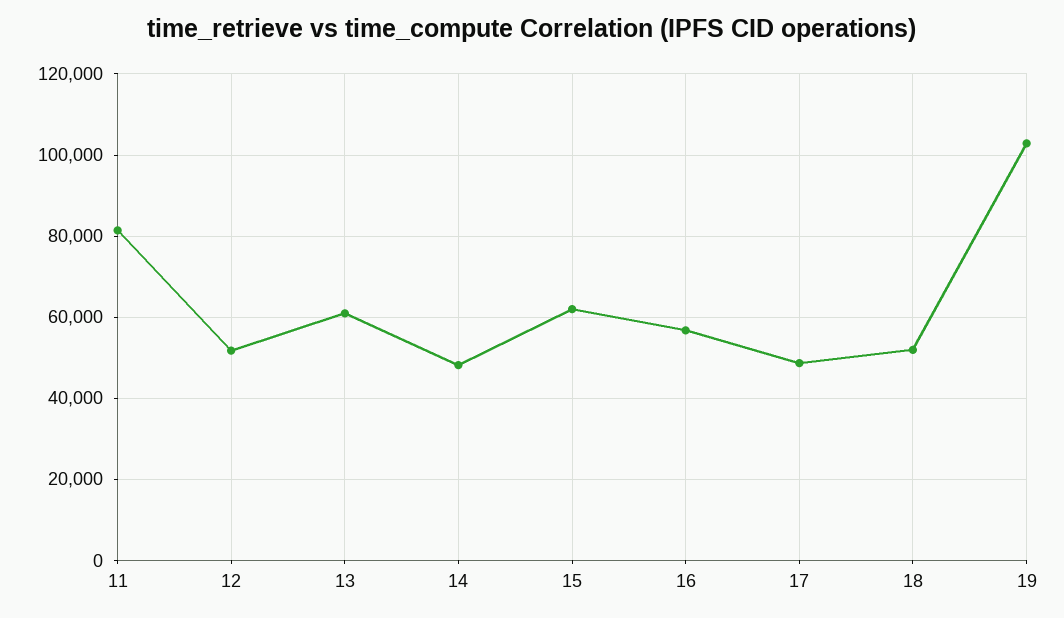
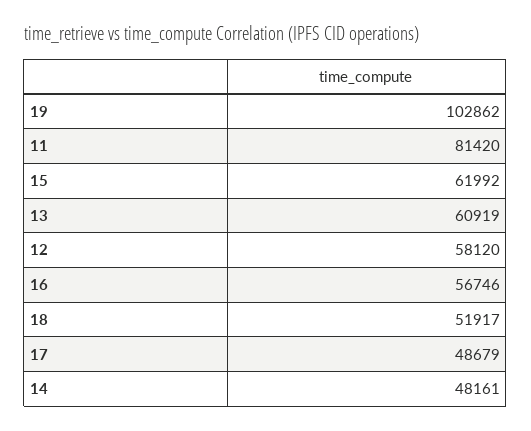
12: 52000 -> 58120

